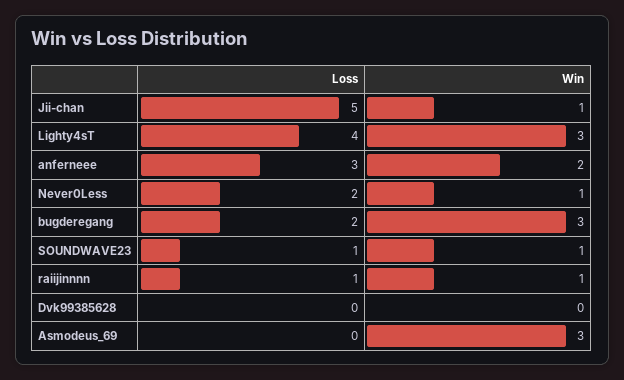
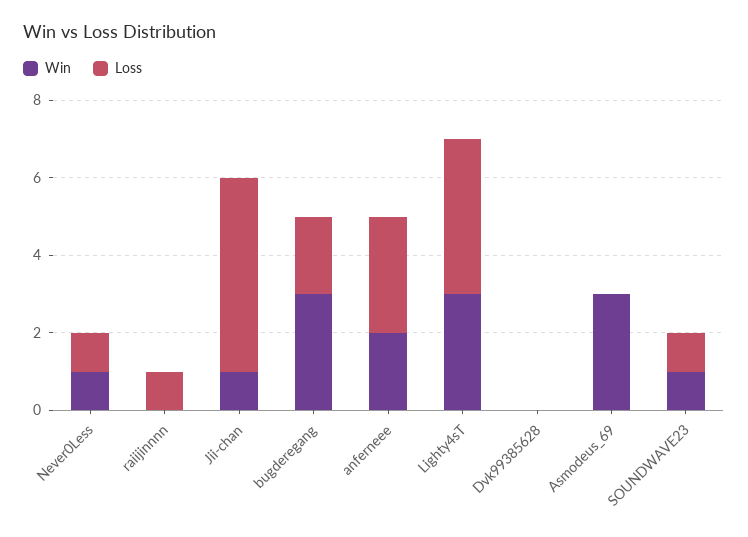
Loss, Never0Less: 2 -> 1
Win, raiijinnnn: 1 -> 0

